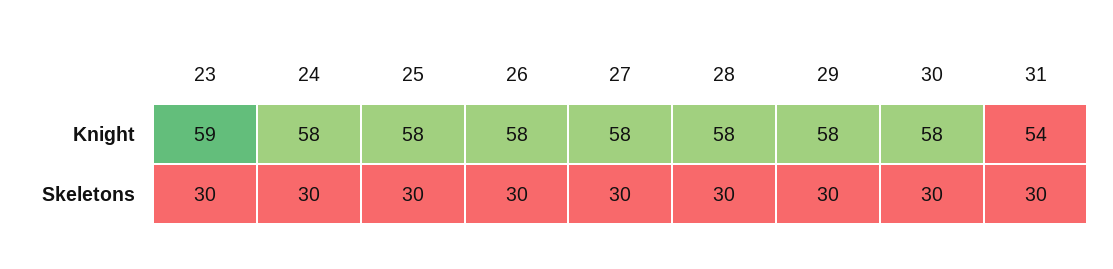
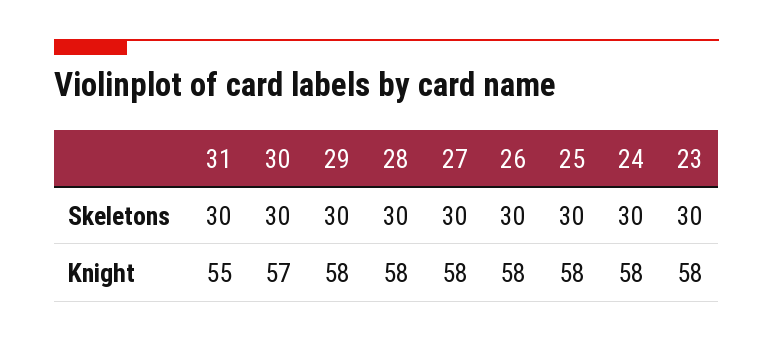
23, Knight: 59 -> 58
30, Knight: 58 -> 57
31, Knight: 54 -> 55

